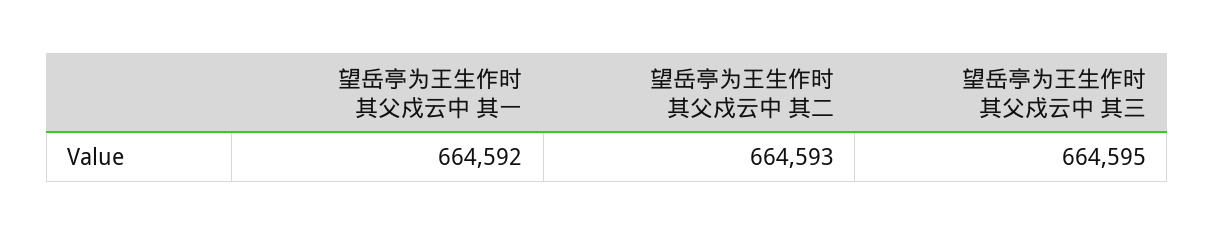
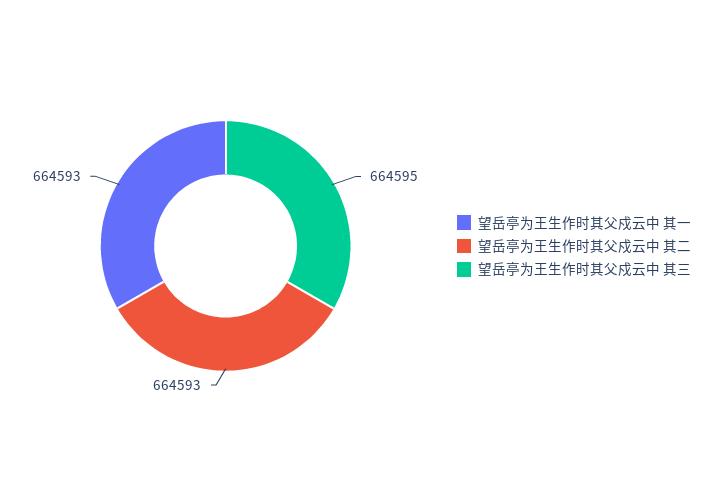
望岳亭为王生作时其父戍云中 其一: 664592 -> 664593

